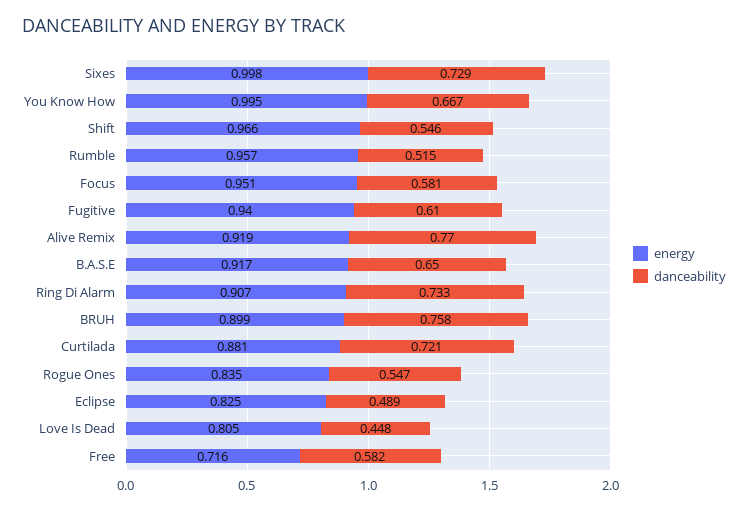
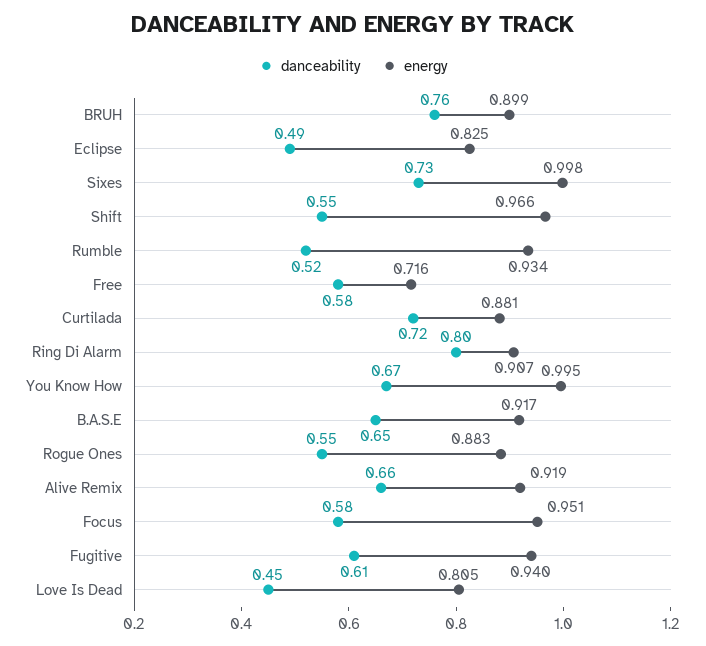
energy, Rumble: 0.957 -> 0.934
danceability, Alive Remix: 0.77 -> 0.66
danceability, Ring Di Alarm: 0.733 -> 0.8
energy, Rogue Ones: 0.835 -> 0.883

